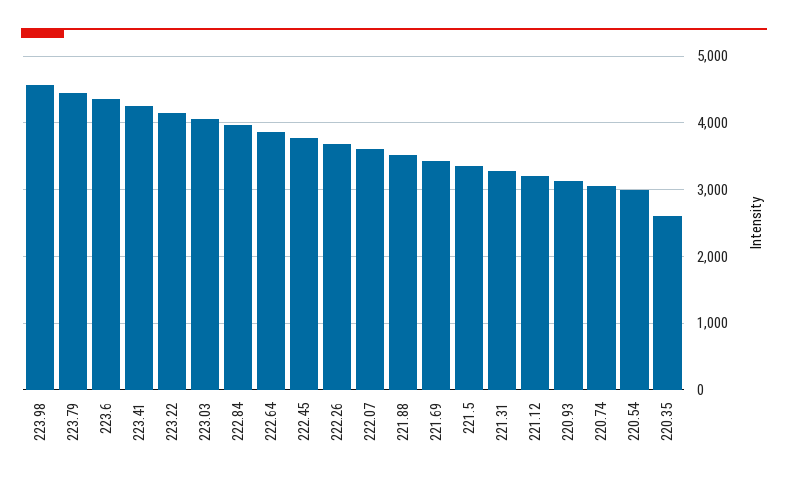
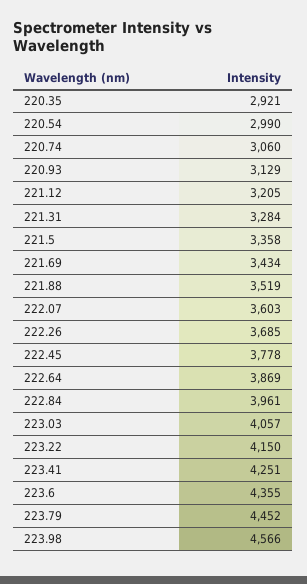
220.35: 2600 -> 2921

